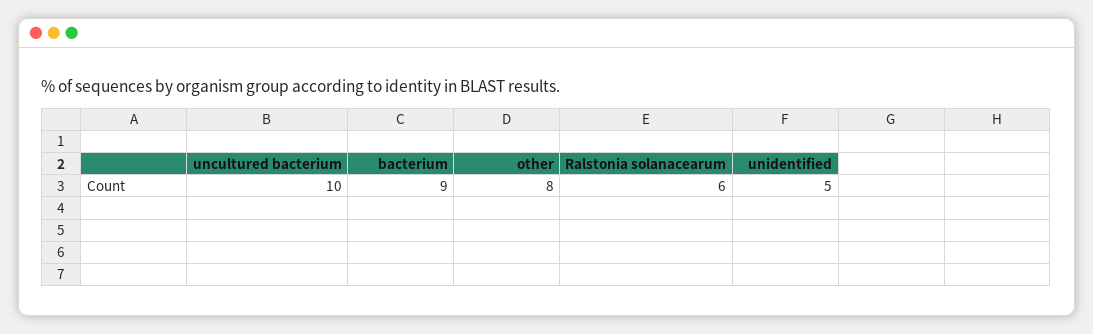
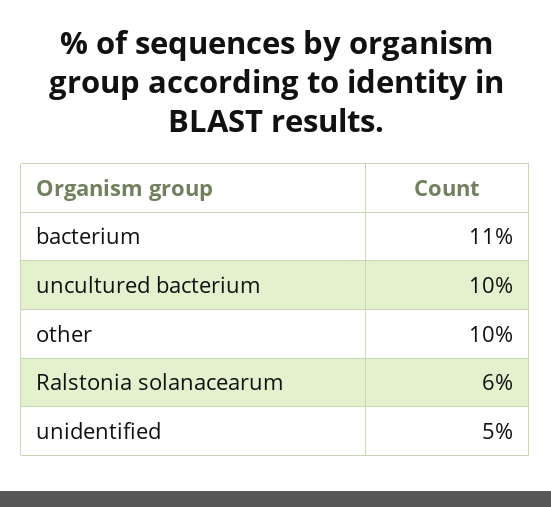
bacterium: 9 -> 11
other: 8 -> 10

